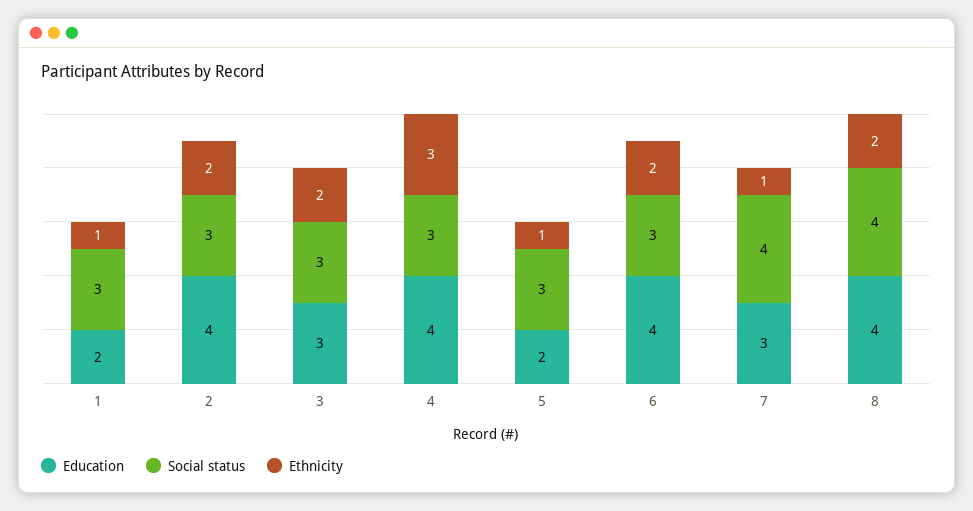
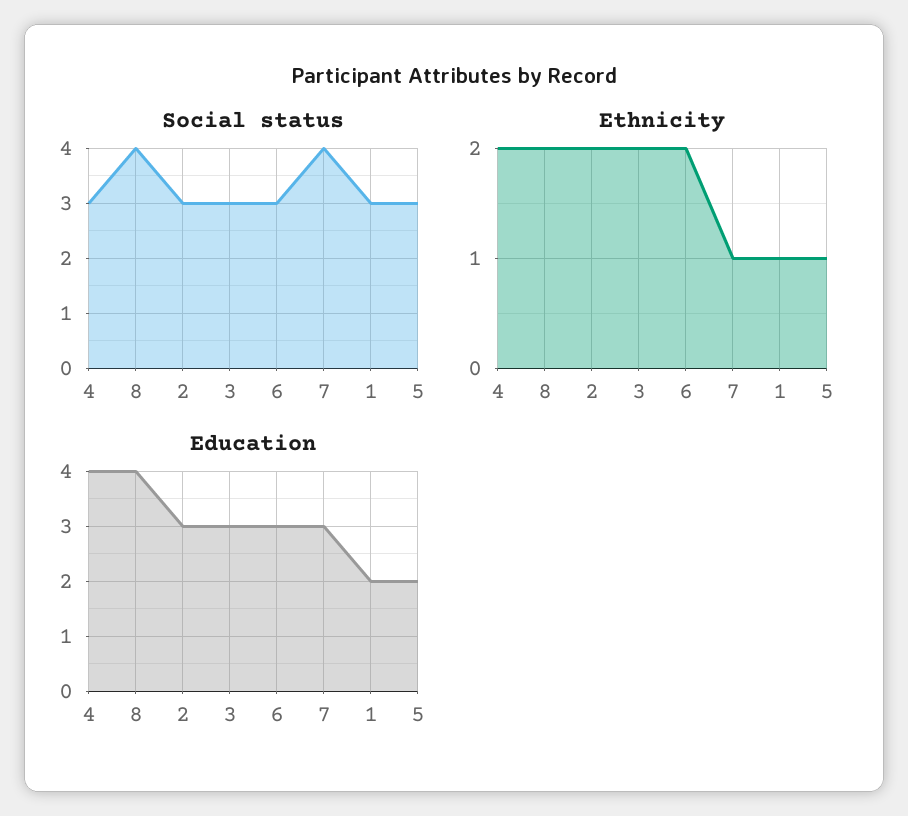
Education, 2: 4 -> 3
Ethnicity, 4: 3 -> 2
Education, 6: 4 -> 3

